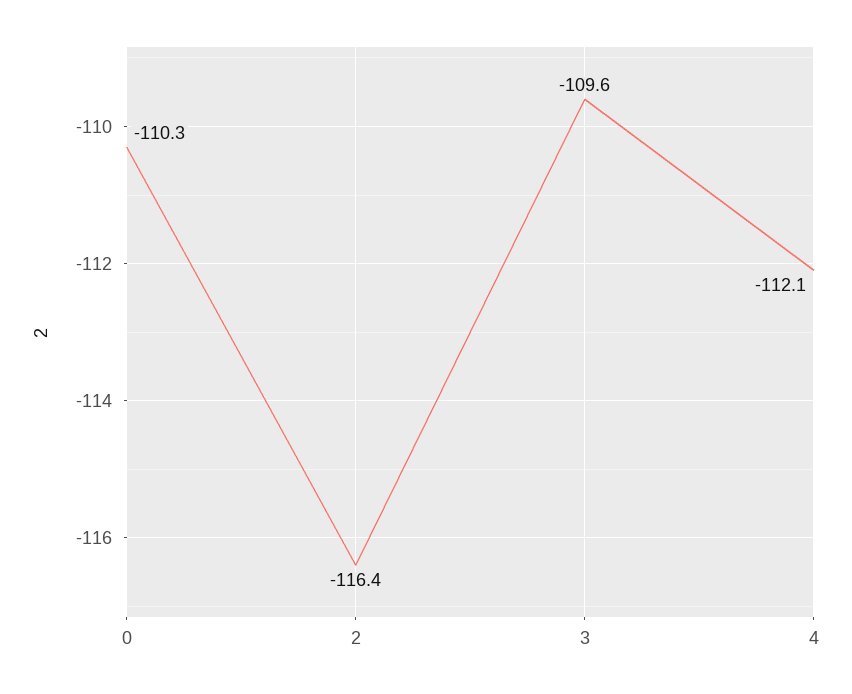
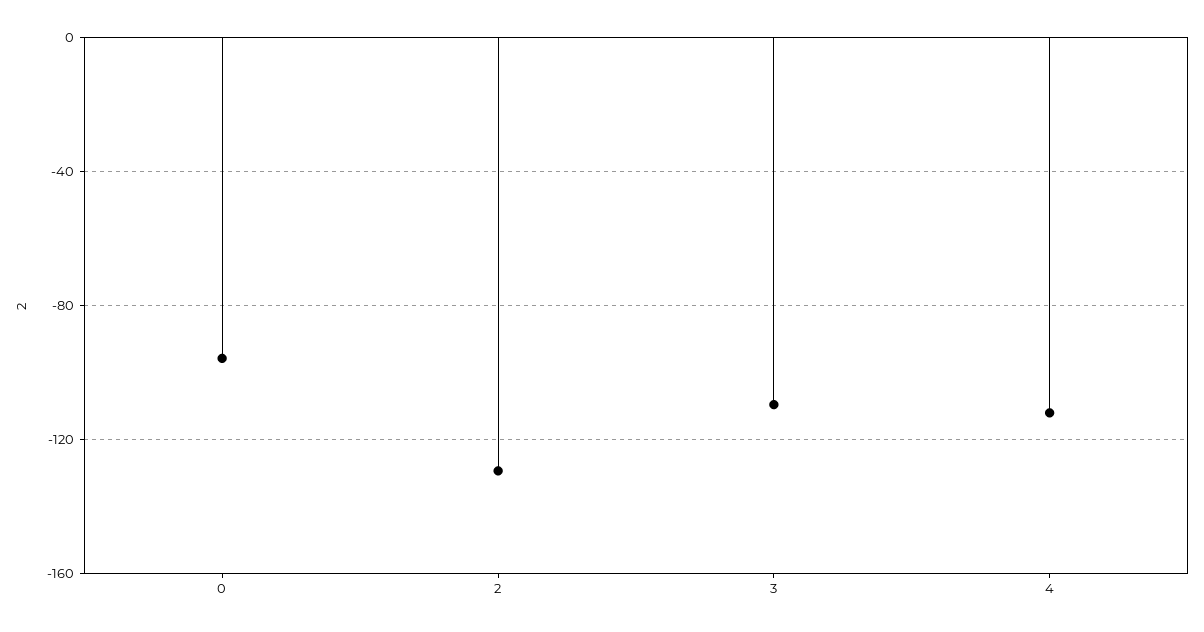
0: -110.3 -> -95
2: -116.4 -> -130

